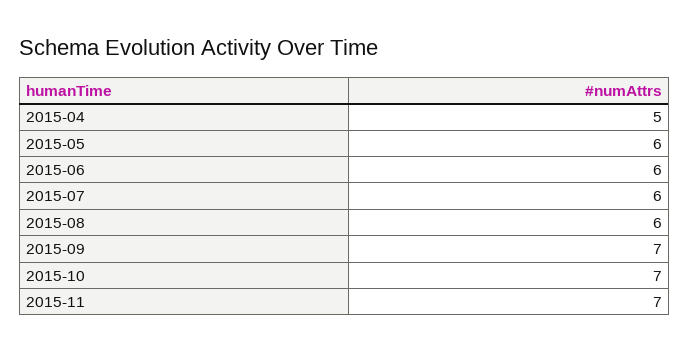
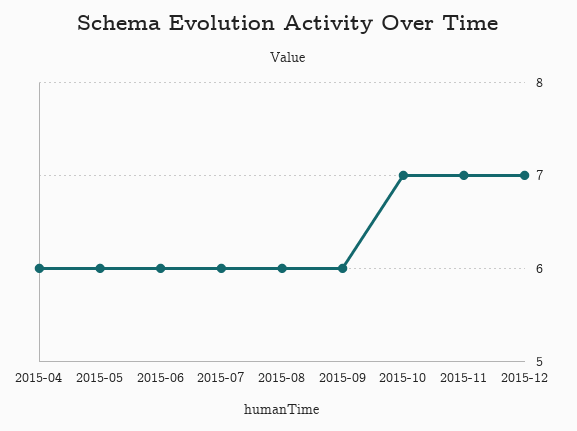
2015-04: 5 -> 6
2015-09: 7 -> 6
2015-12: none -> 7

